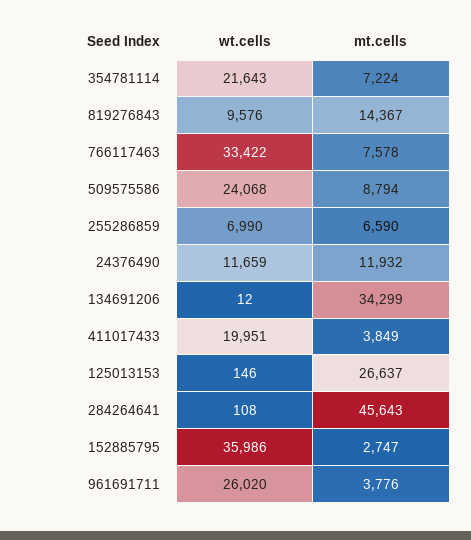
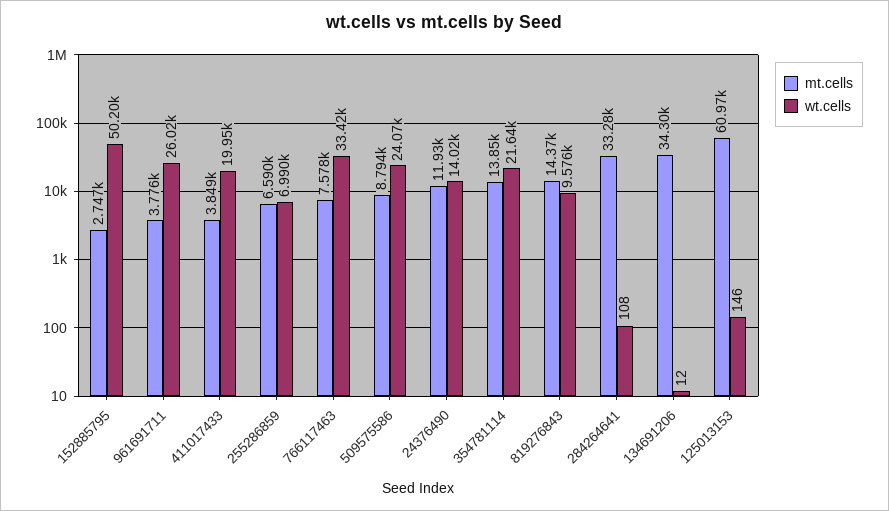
mt.cells, 354781114: 7224 -> 13850
wt.cells, 24376490: 11659 -> 14020
mt.cells, 125013153: 26637 -> 60970
mt.cells, 284264641: 45643 -> 33280
wt.cells, 152885795: 35986 -> 50200

